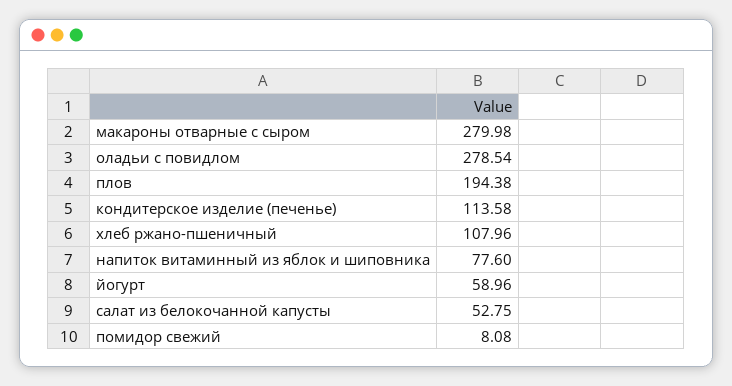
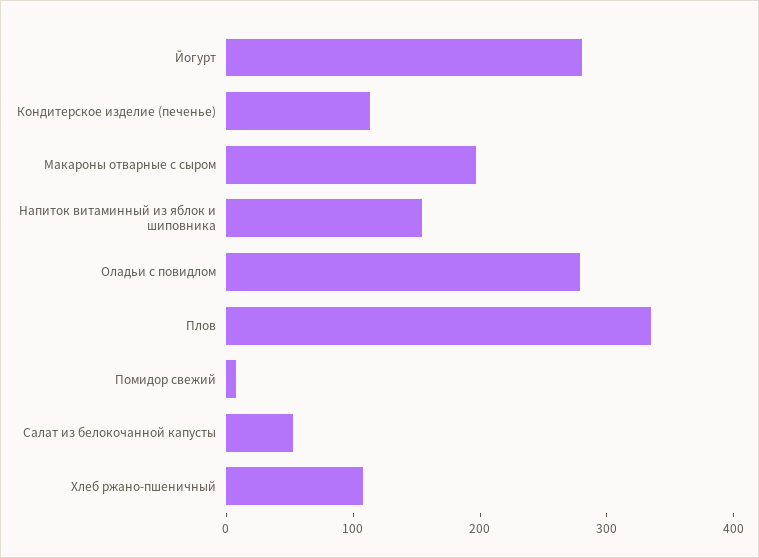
макароны отварные с сыром: 279.98 -> 200
плов: 194.38 -> 340
напиток витаминный из яблок и шиповника: 77.6 -> 160
йогурт: 58.96 -> 280

